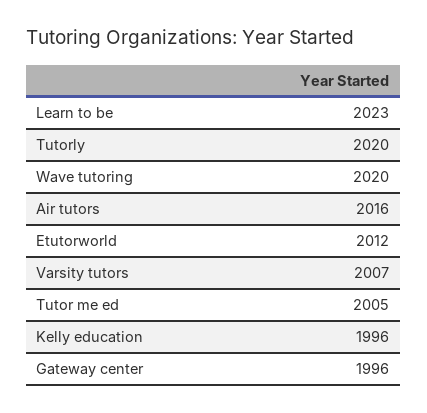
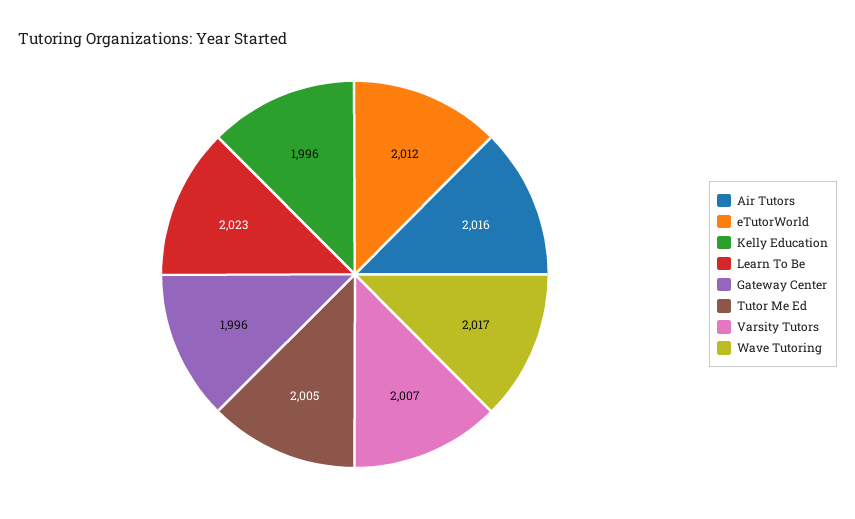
Tutorly: 2020 -> none
Wave tutoring: 2020 -> 2017

